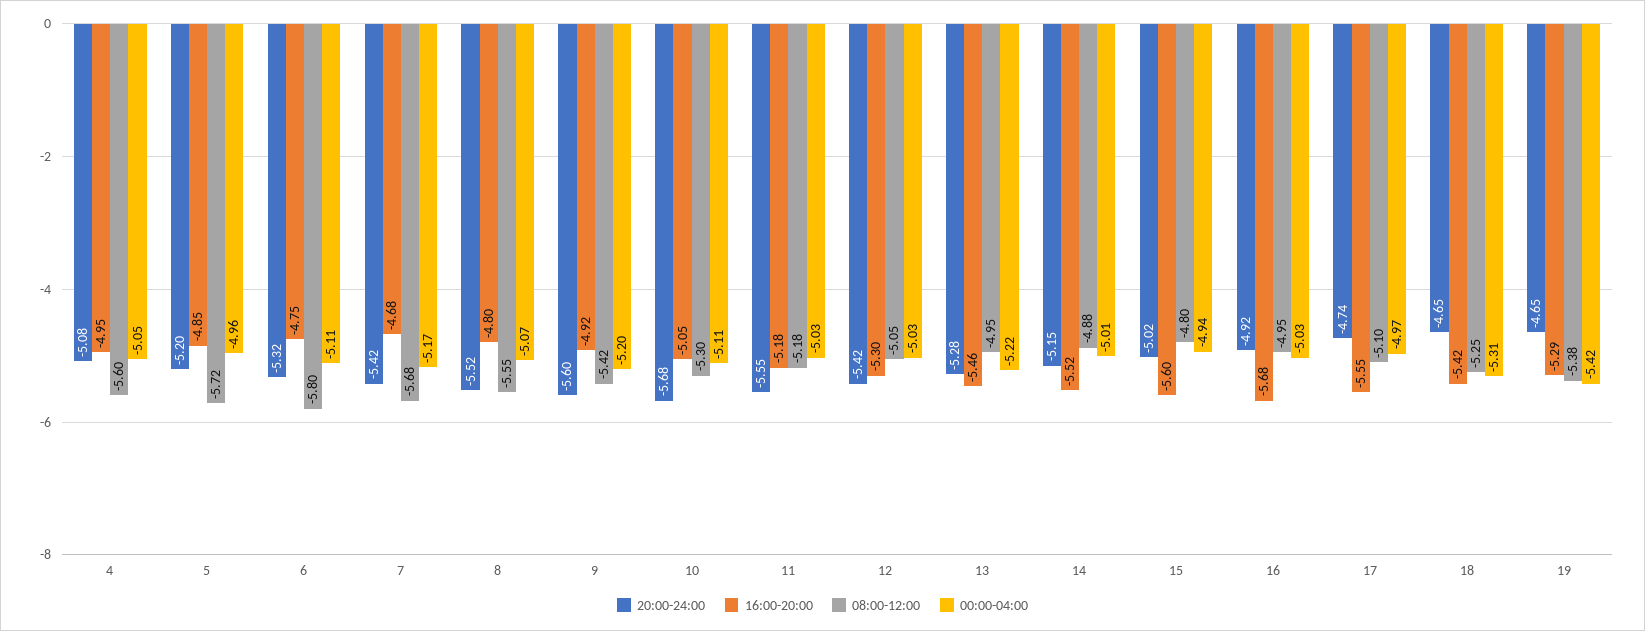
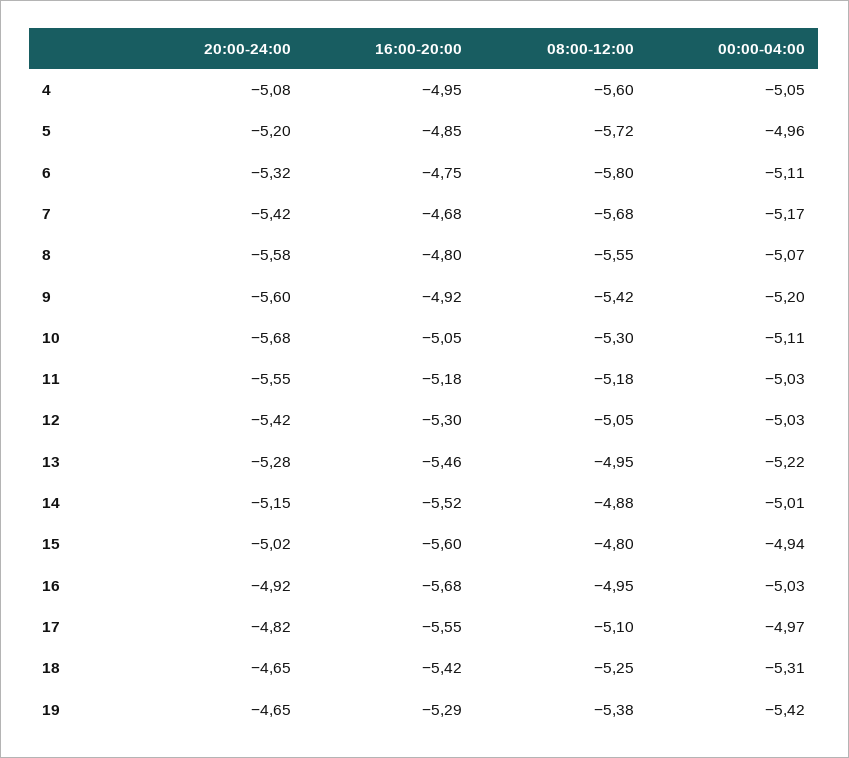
20:00-24:00, 8: -5.52 -> -5.58
20:00-24:00, 17: -4.74 -> -4.82

